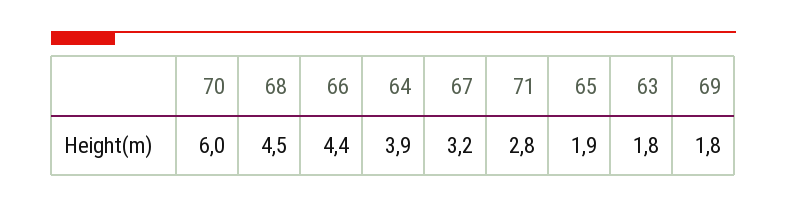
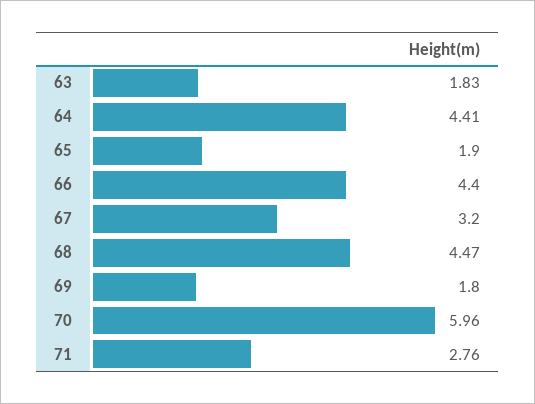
64: 3.9 -> 4.41

